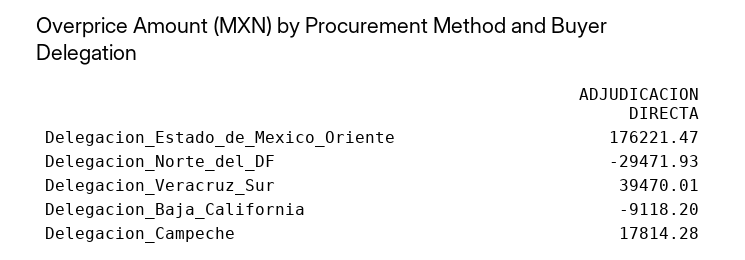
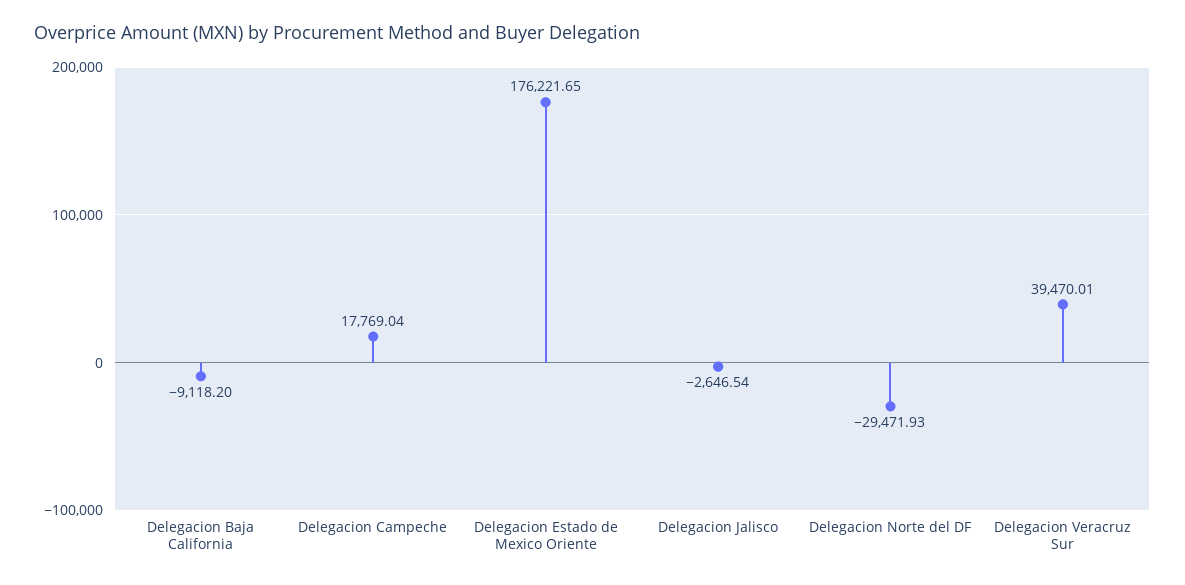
Delegacion_Estado_de_Mexico_Oriente: 176221.47 -> 176221.65
Delegacion_Campeche: 17814.28 -> 17769.04
Delegacion Jalisco: none -> -2646.54

